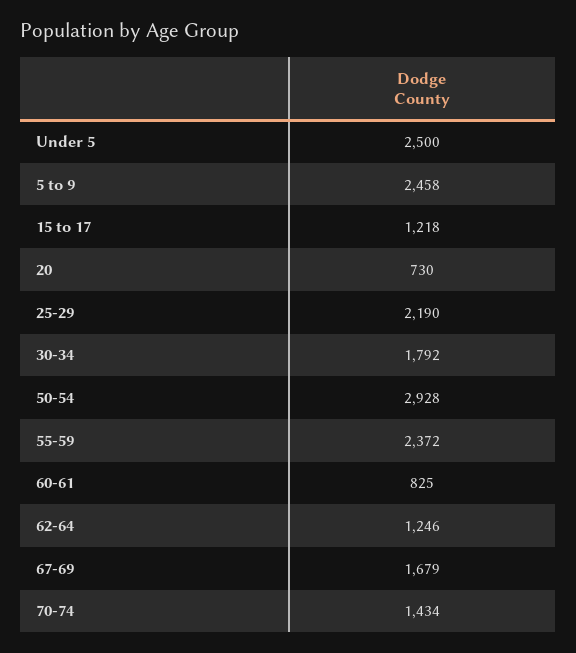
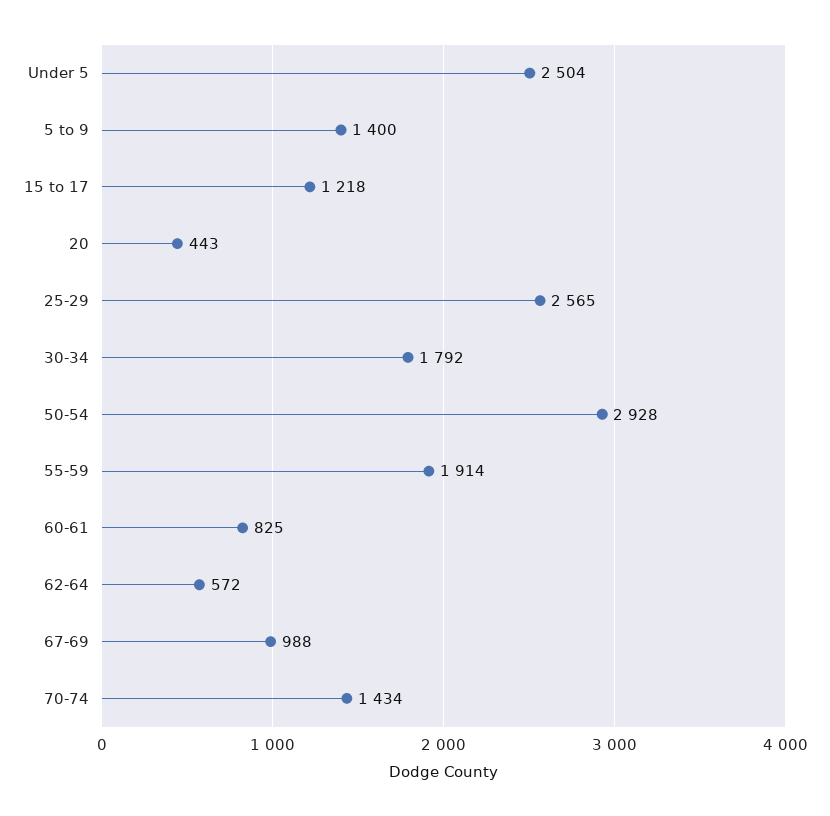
Under 5: 2500 -> 2504
5 to 9: 2458 -> 1400
20: 730 -> 443
25-29: 2190 -> 2565
55-59: 2372 -> 1914
62-64: 1246 -> 572
67-69: 1679 -> 988

